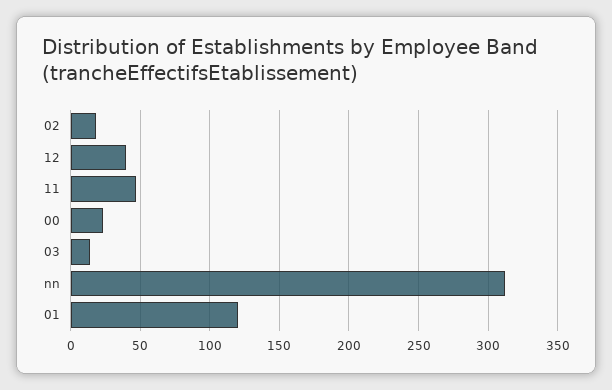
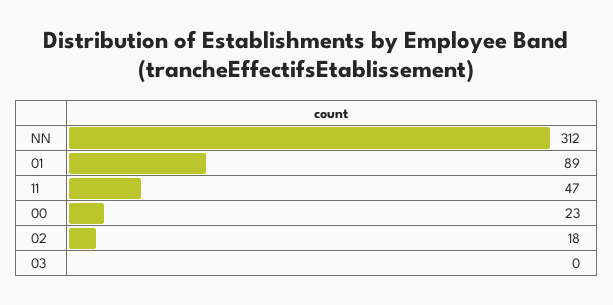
12: 40 -> none
03: 15 -> 0
01: 120 -> 89

